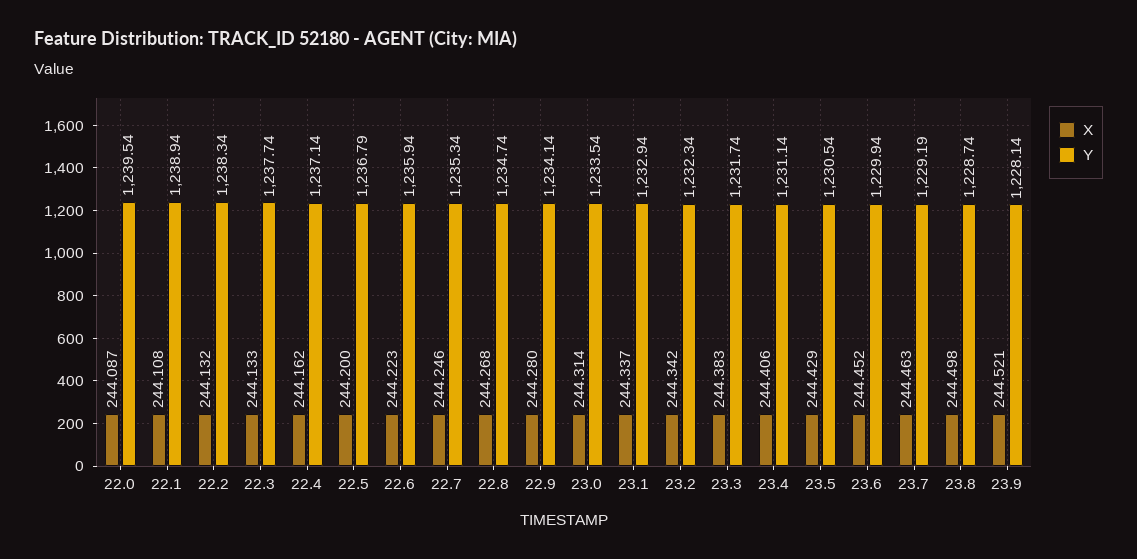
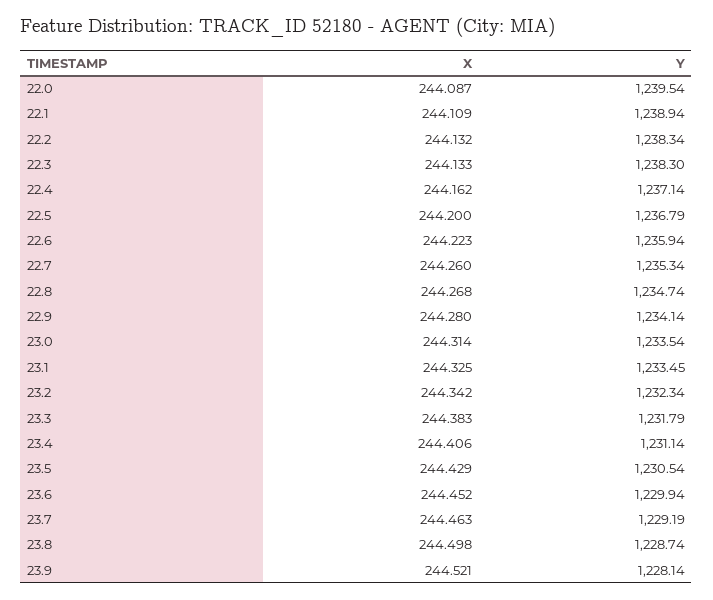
X, 22.1: 244.108 -> 244.109
Y, 22.3: 1237.74 -> 1238.3
X, 22.7: 244.246 -> 244.26
X, 23.1: 244.337 -> 244.325
Y, 23.1: 1232.94 -> 1233.45
Y, 23.3: 1231.74 -> 1231.79

